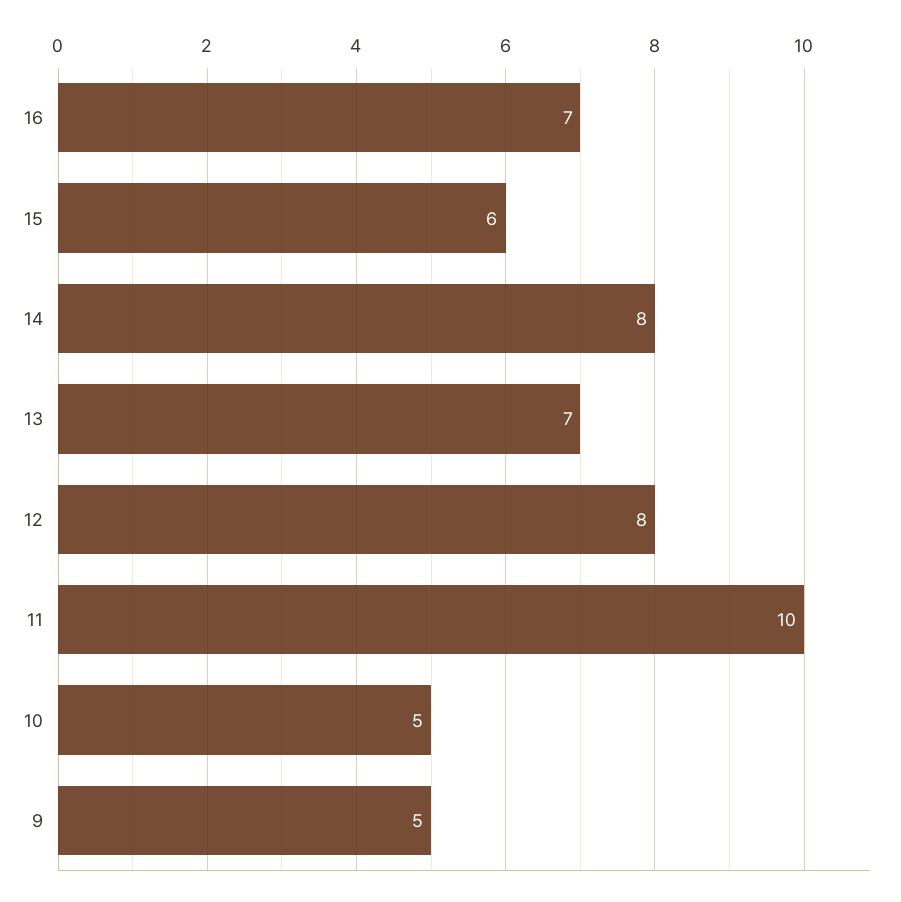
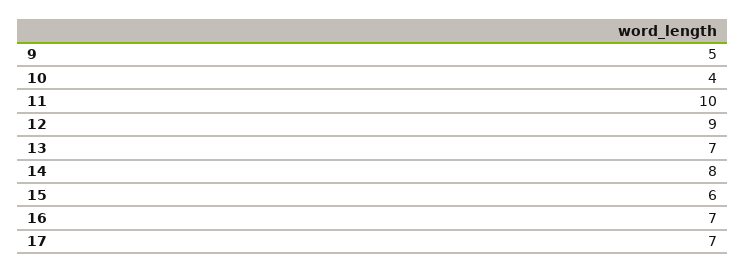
12: 8 -> 9
10: 5 -> 4
17: none -> 7

